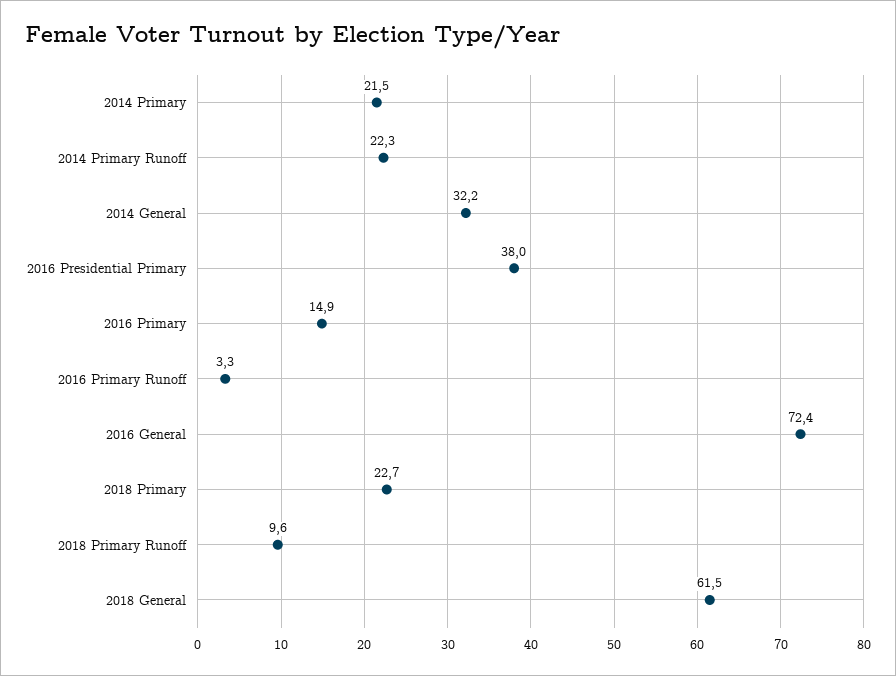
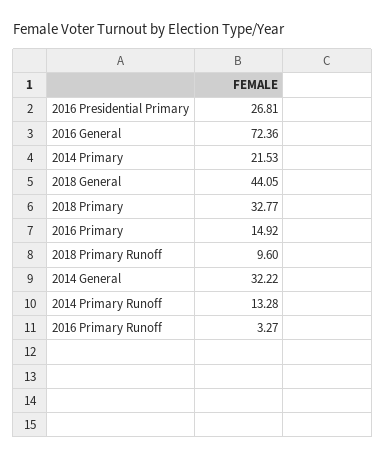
2014 Primary Runoff: 22.3 -> 13.28
2016 Presidential Primary: 38 -> 26.81
2018 Primary: 22.7 -> 32.77
2018 General: 61.5 -> 44.05

